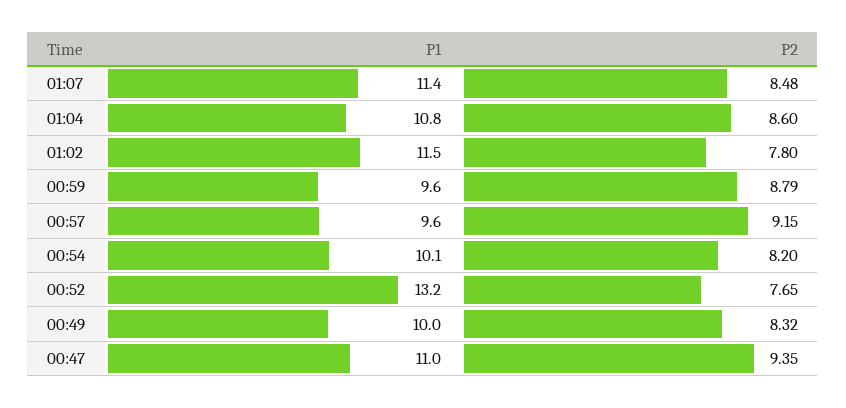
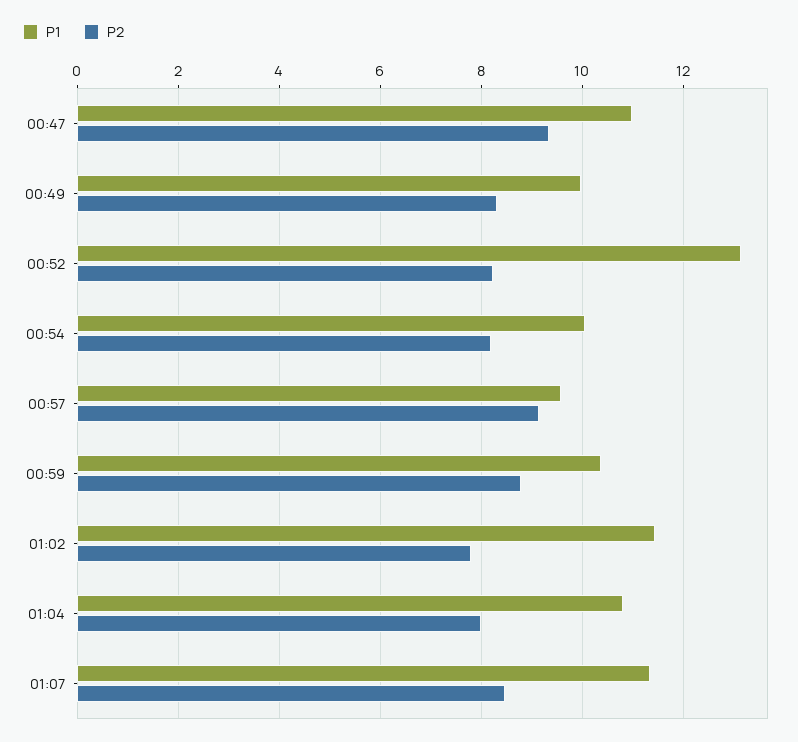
P2, 01:04: 8.6 -> 8
P1, 00:59: 9.6 -> 10.4
P2, 00:52: 7.65 -> 8.2

